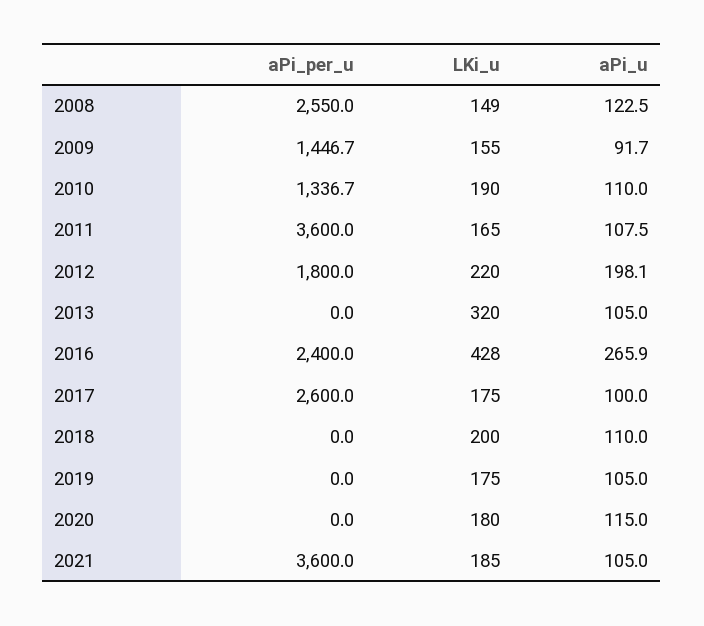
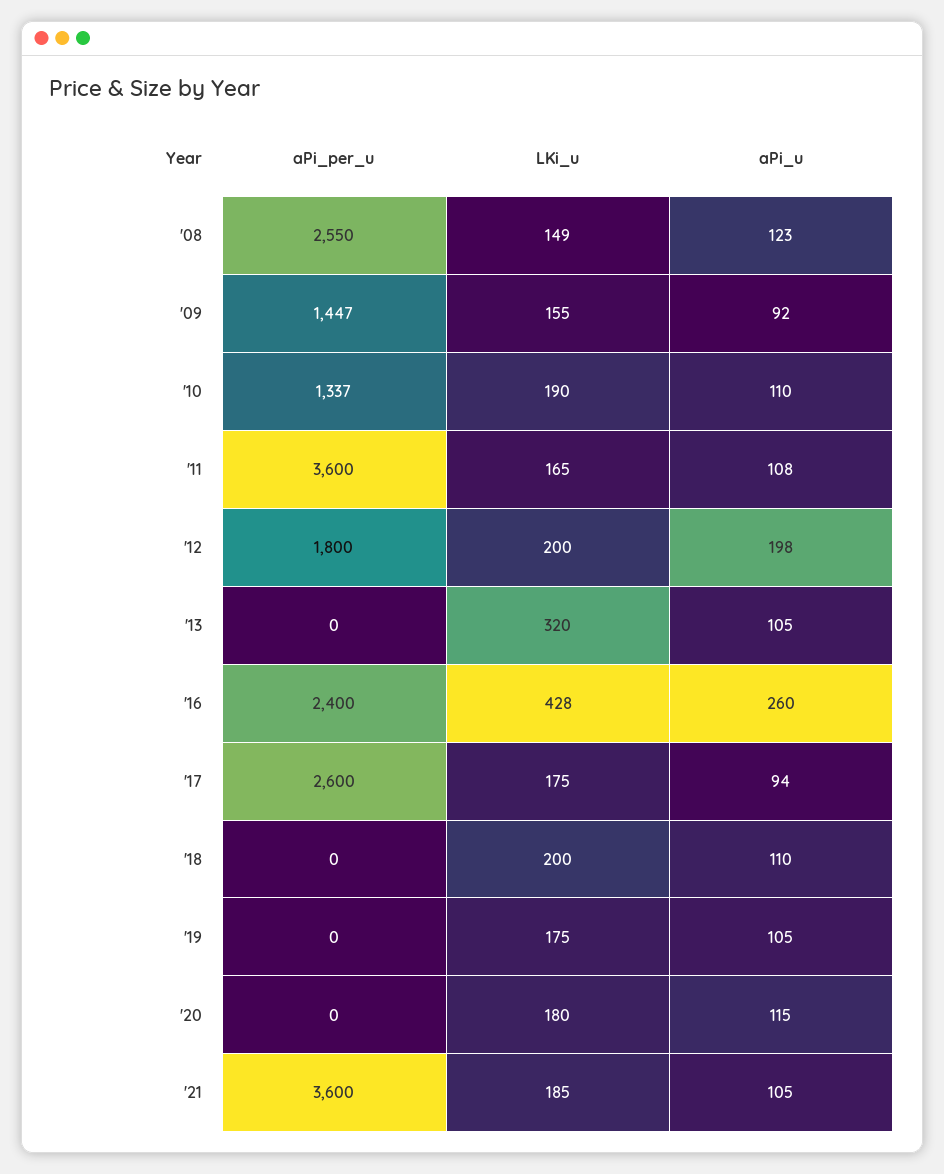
LKi_u, 2012: 220 -> 200
aPi_u, 2016: 265.9 -> 260
aPi_u, 2017: 100 -> 94

